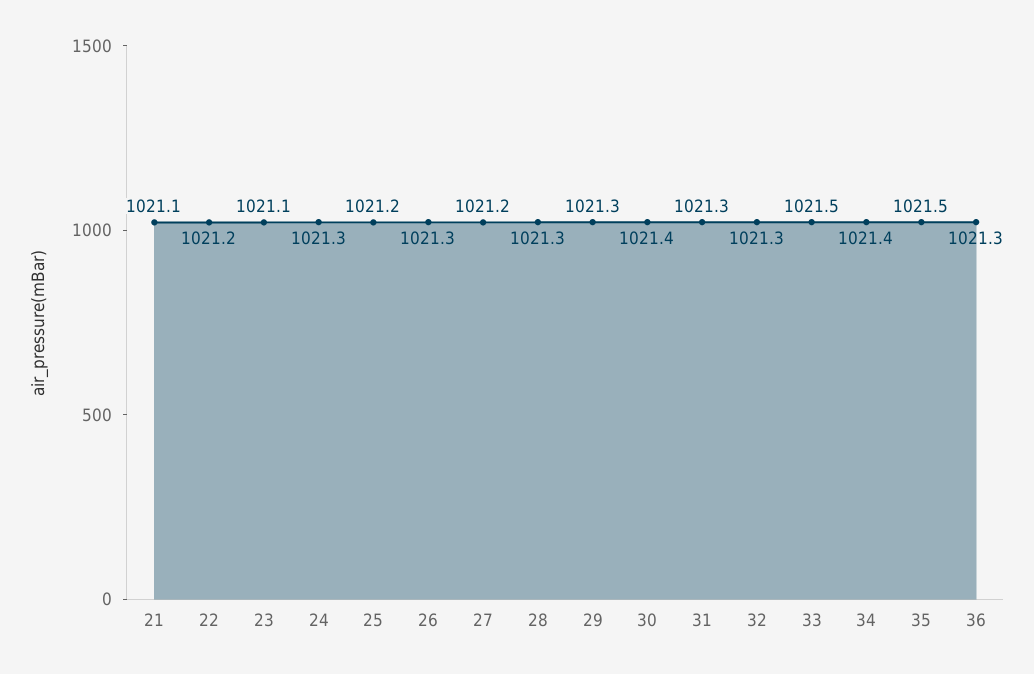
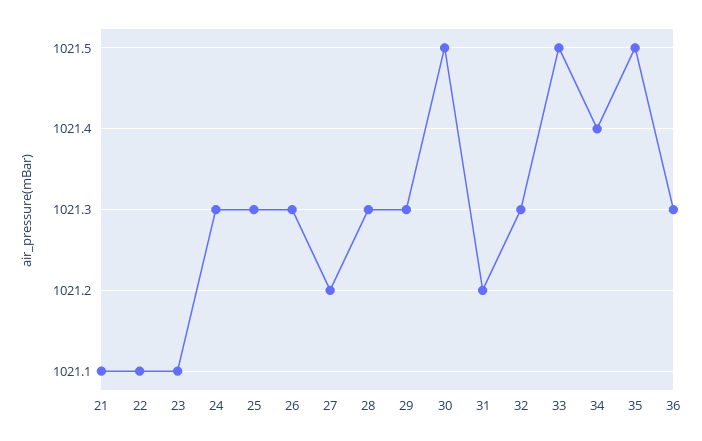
22: 1021.2 -> 1021.1
25: 1021.2 -> 1021.3
30: 1021.4 -> 1021.5
31: 1021.3 -> 1021.2

